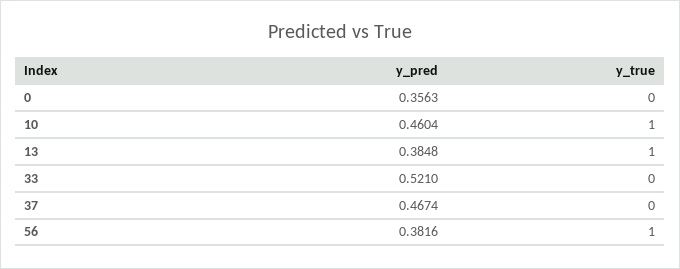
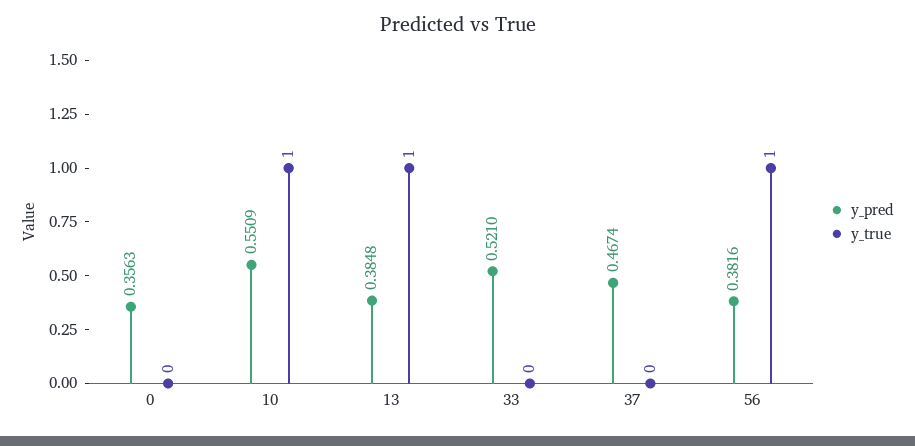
y_pred, 10: 0.4604 -> 0.5509

